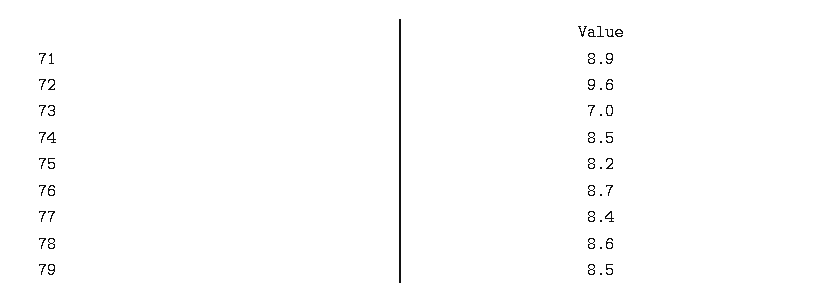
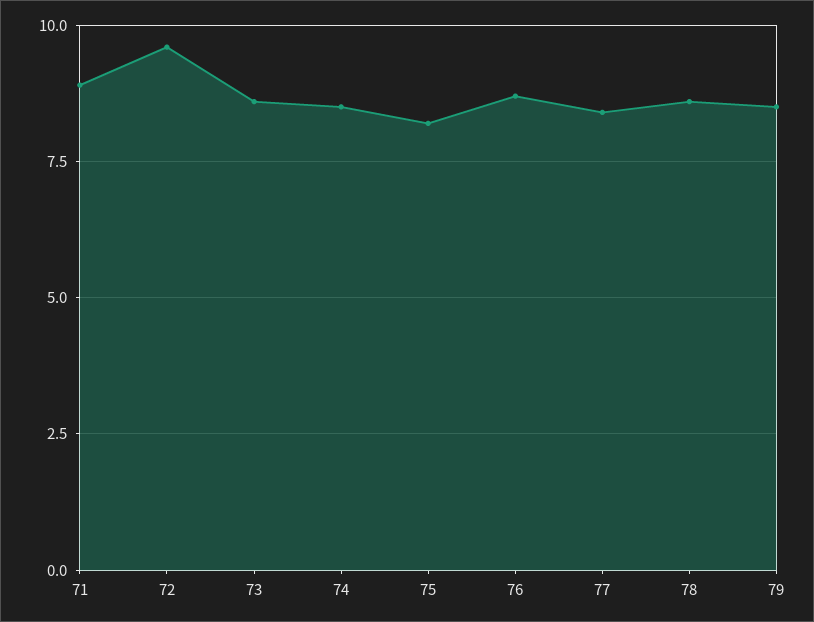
73: 7 -> 8.5

